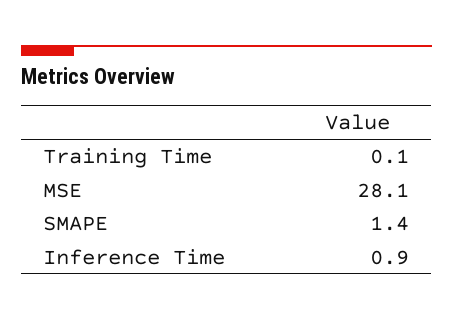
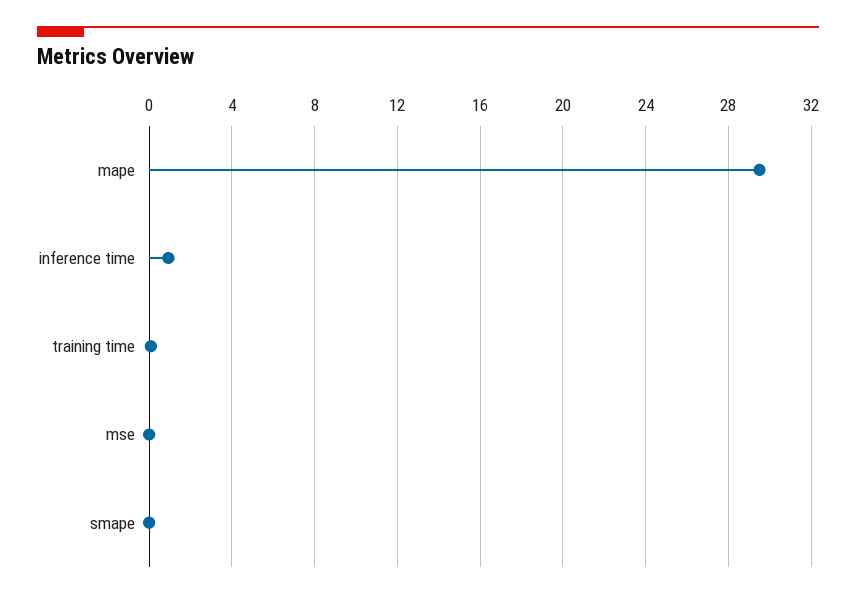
MSE: 28.1 -> 0
SMAPE: 1.4 -> 0
mape: none -> 29.5

